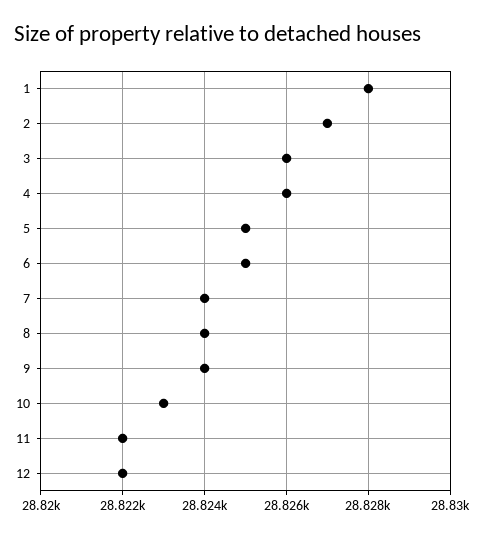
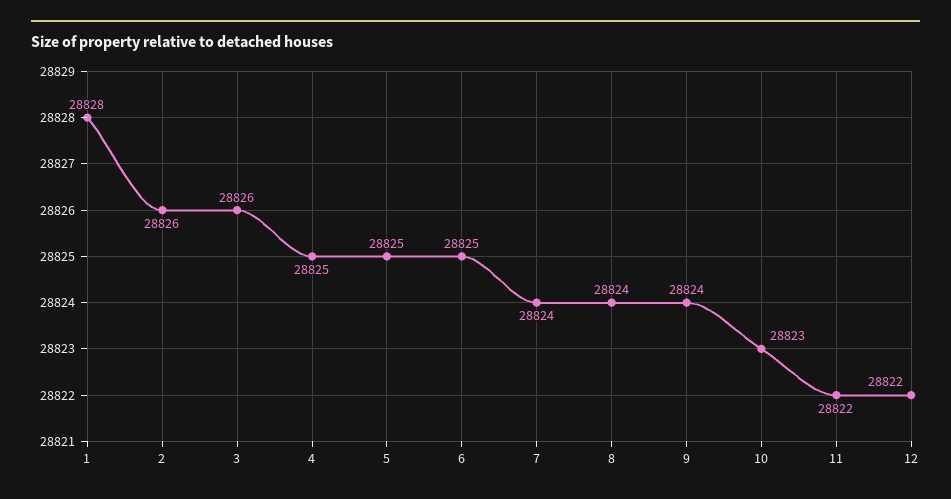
2: 28827 -> 28826
4: 28826 -> 28825

